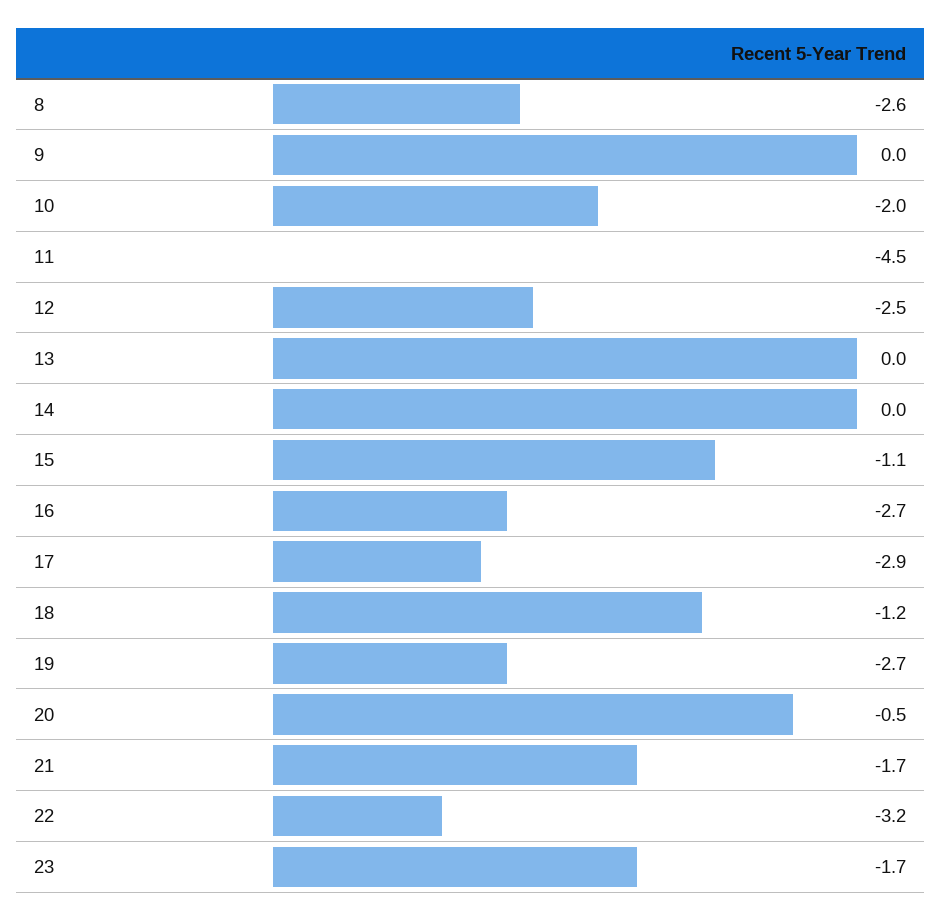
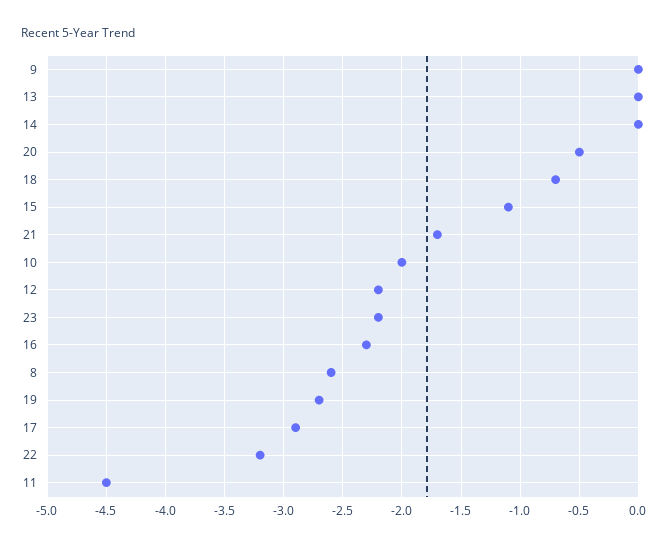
12: -2.5 -> -2.2
16: -2.7 -> -2.3
18: -1.2 -> -0.7
23: -1.7 -> -2.2

